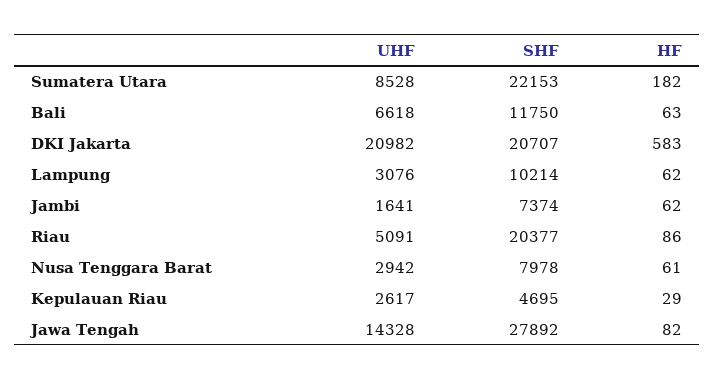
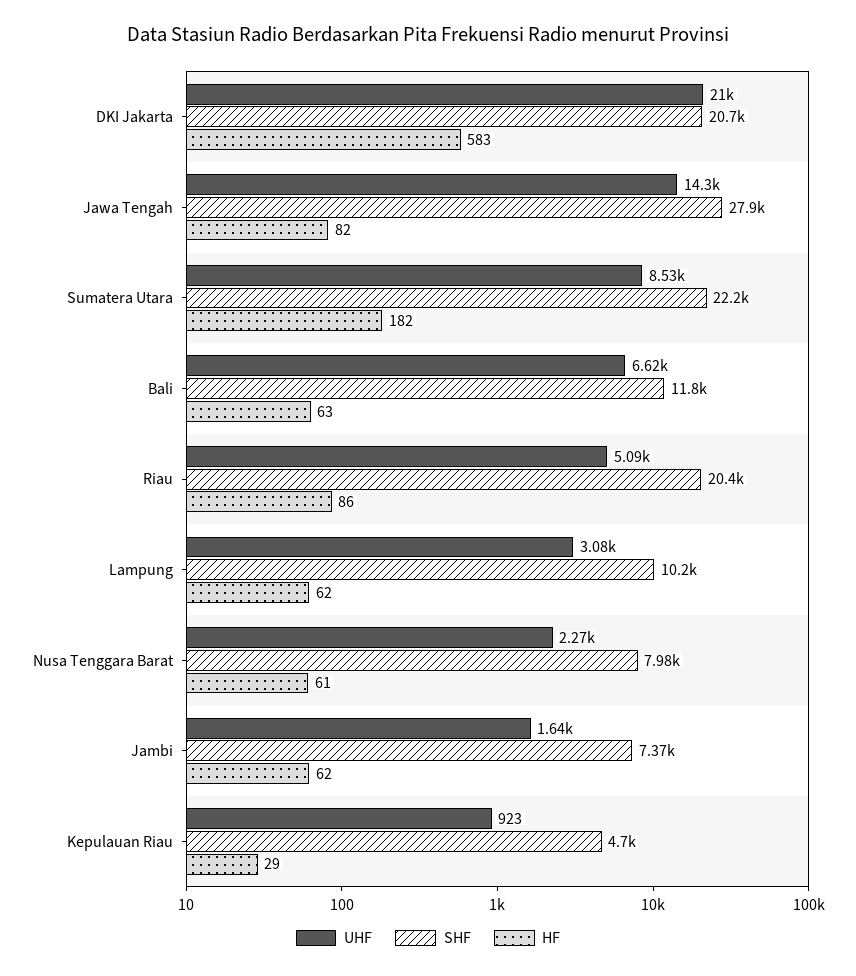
UHF, Nusa Tenggara Barat: 2942 -> 2270
UHF, Kepulauan Riau: 2617 -> 923

